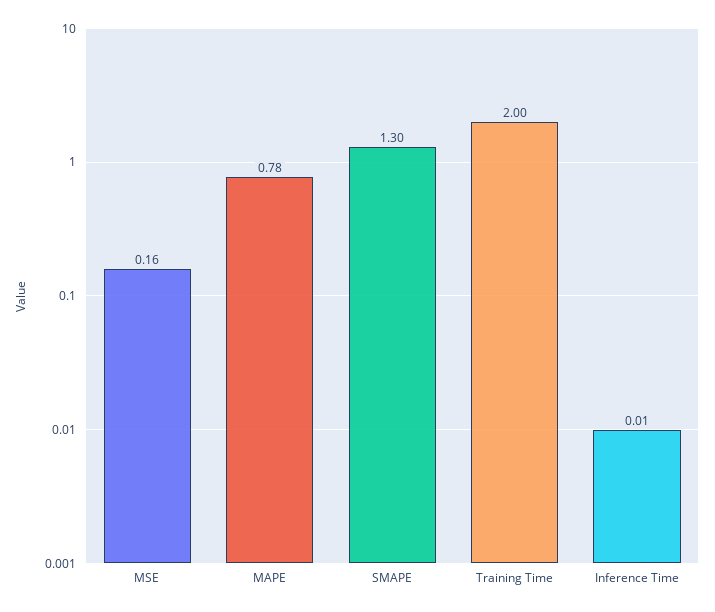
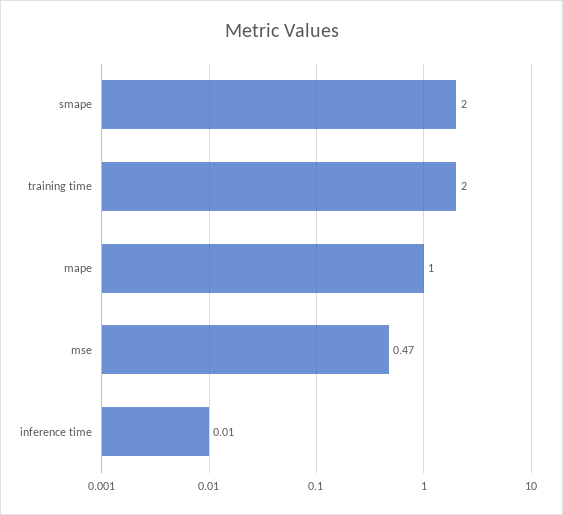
MSE: 0.16 -> 0.47
MAPE: 0.78 -> 1
SMAPE: 1.3 -> 2

